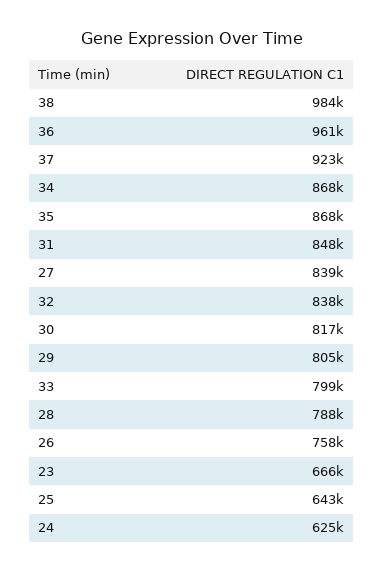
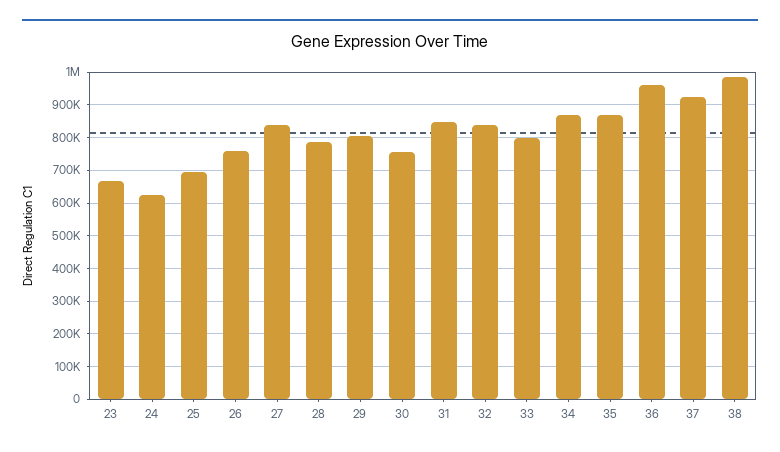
30: 817000 -> 760000
25: 643000 -> 700000

